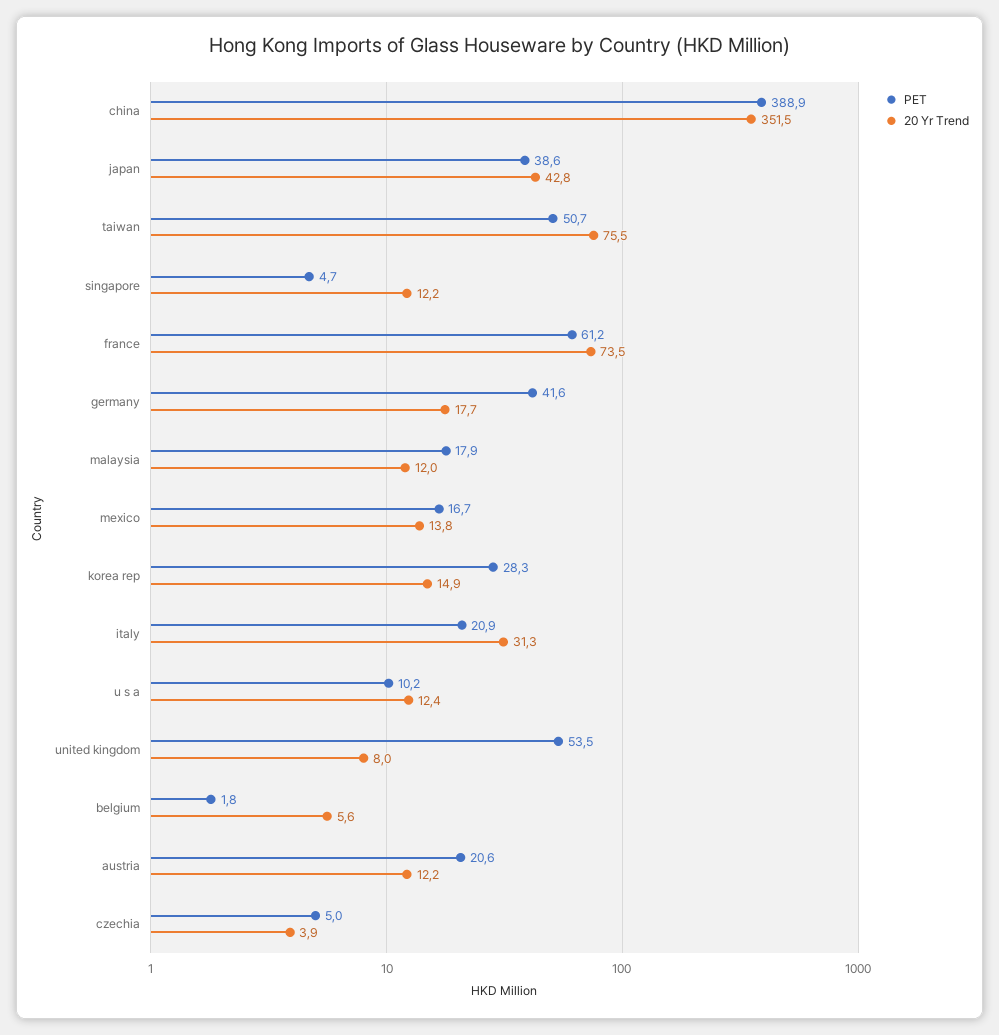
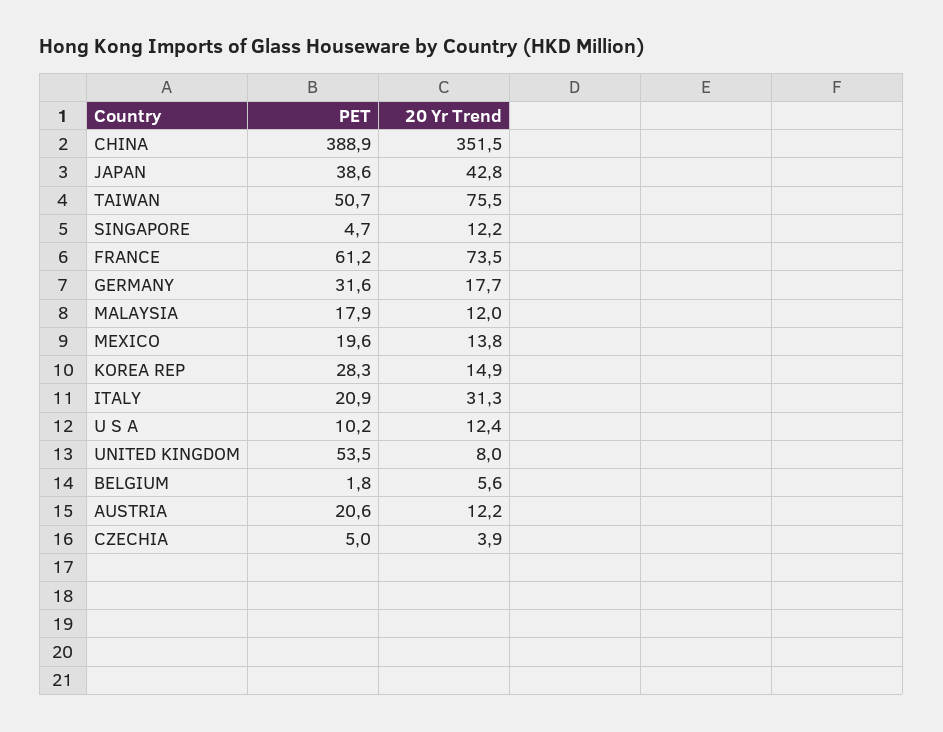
PET, germany: 41.6 -> 31.6
PET, mexico: 16.7 -> 19.6

